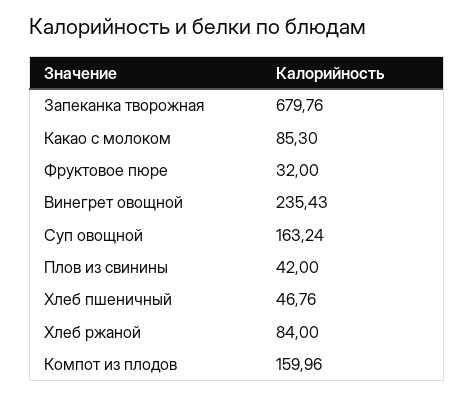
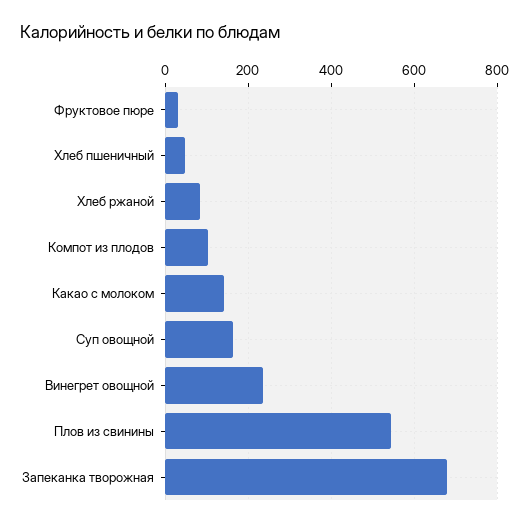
Какао с молоком: 85.3 -> 140
Плов из свинины: 42 -> 540
Компот из плодов: 159.96 -> 100

